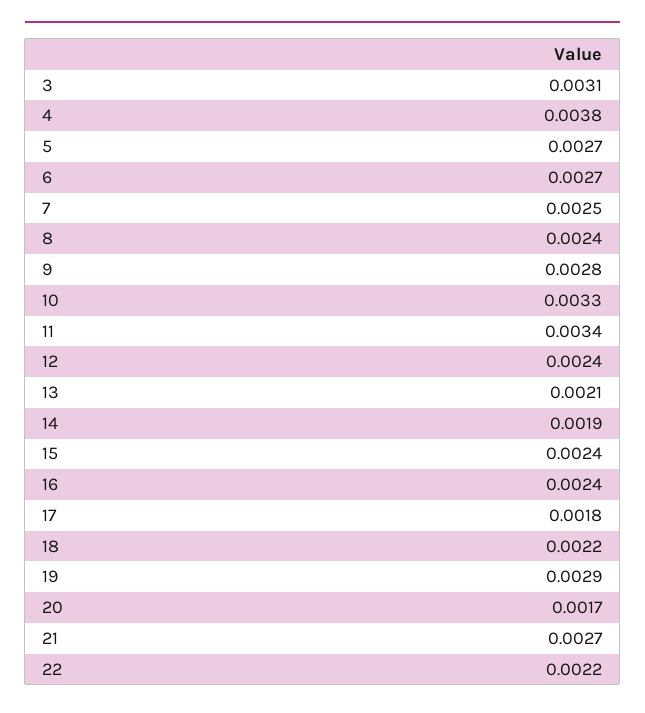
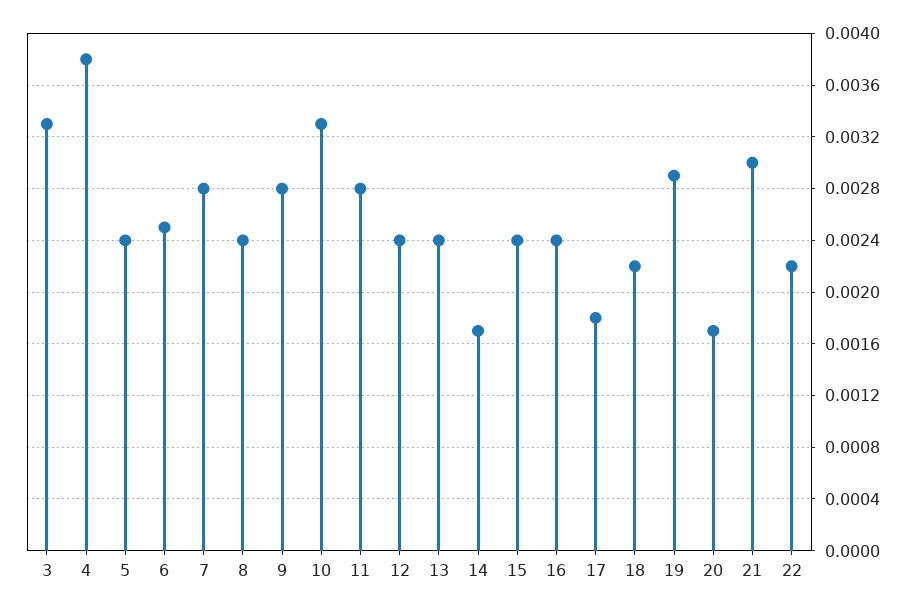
3: 0.0031 -> 0.0033
5: 0.0027 -> 0.0024
6: 0.0027 -> 0.0025
7: 0.0025 -> 0.0028
11: 0.0034 -> 0.0028
13: 0.0021 -> 0.0024
14: 0.0019 -> 0.0017
21: 0.0027 -> 0.003

